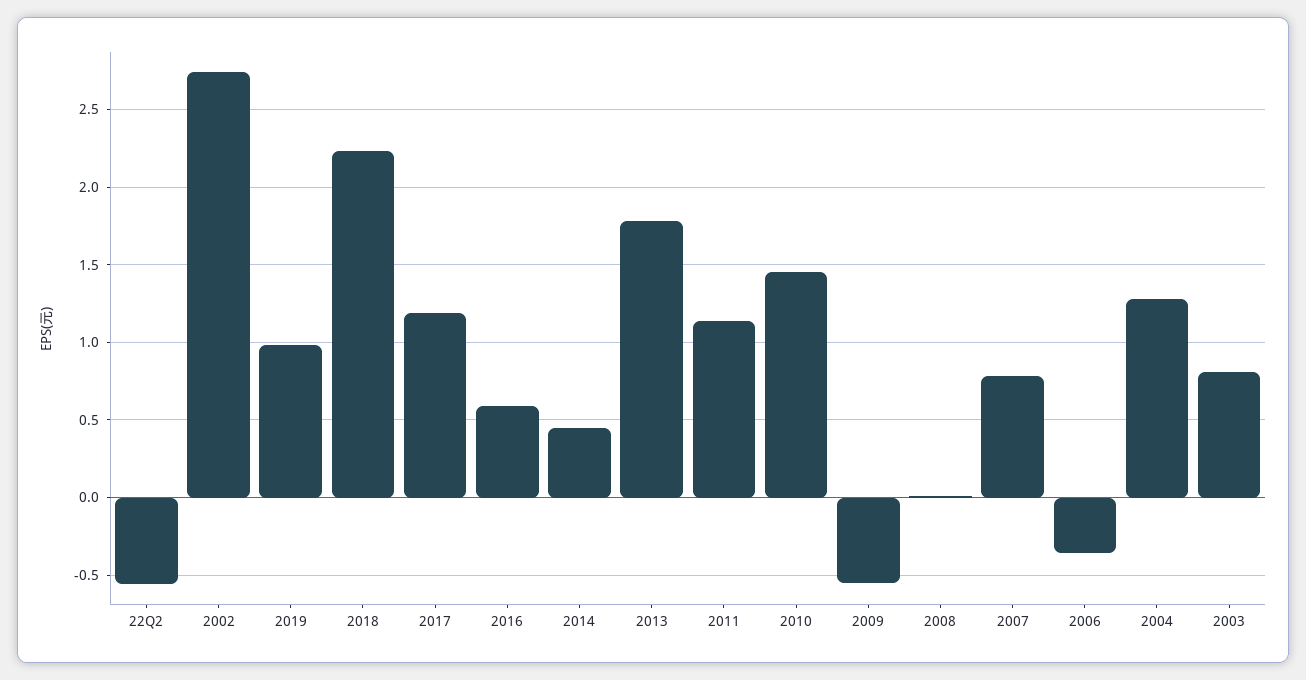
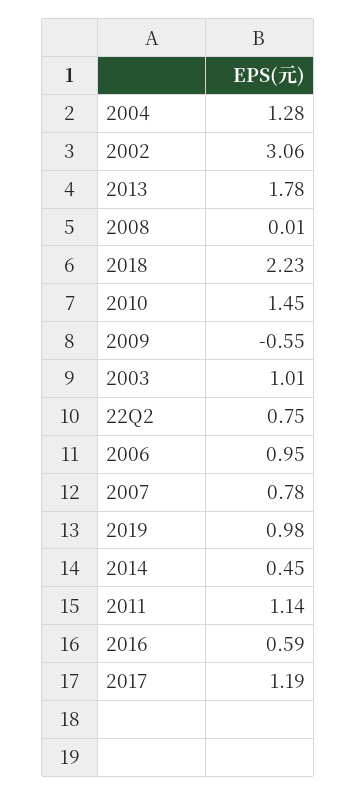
22Q2: -0.55 -> 0.75
2002: 2.75 -> 3.06
2006: -0.35 -> 0.95
2003: 0.8 -> 1.01

